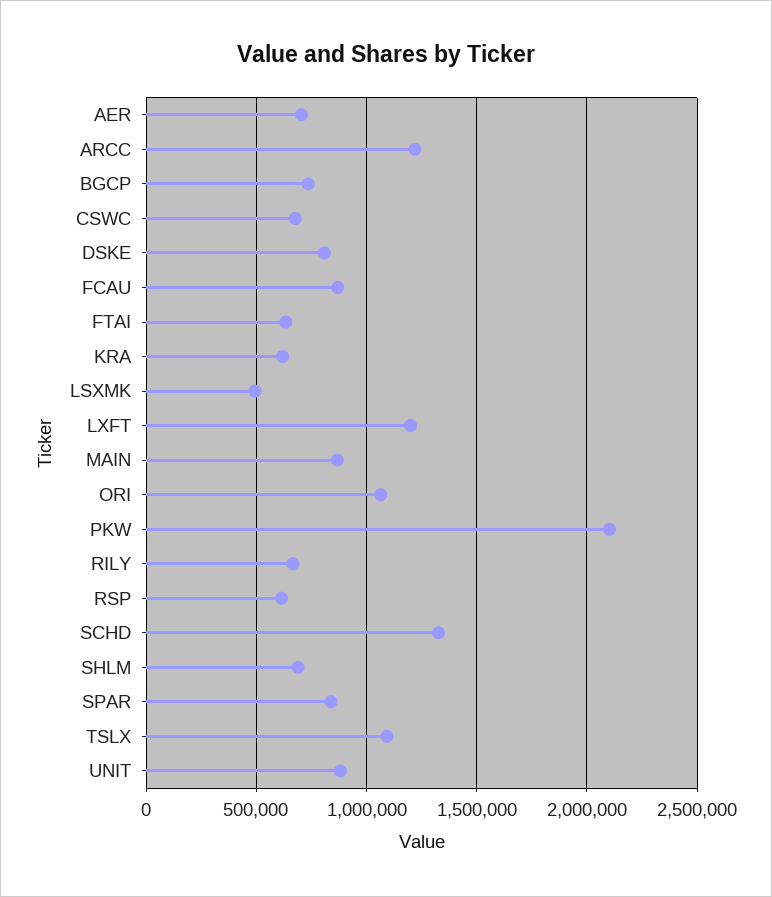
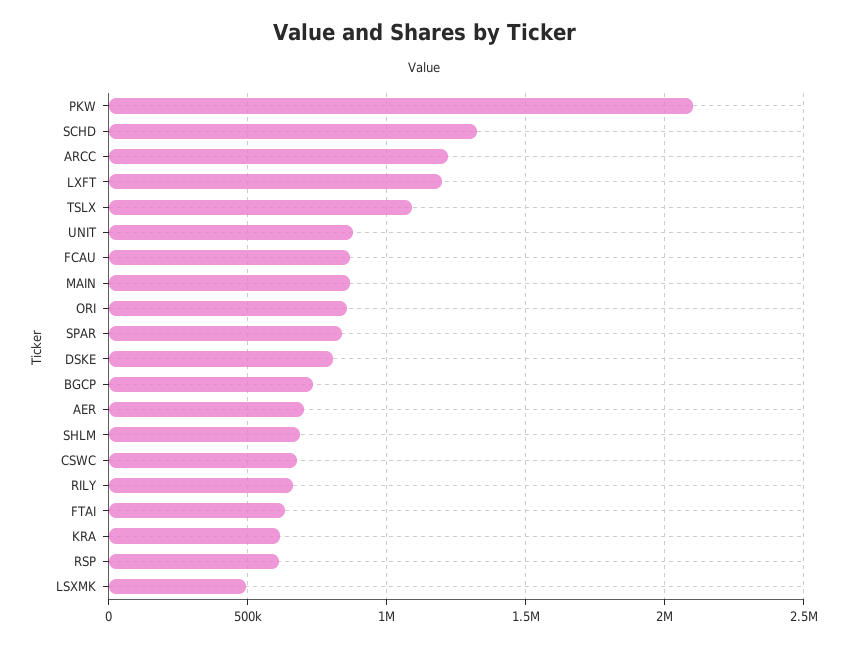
ORI: 1050000 -> 850000

